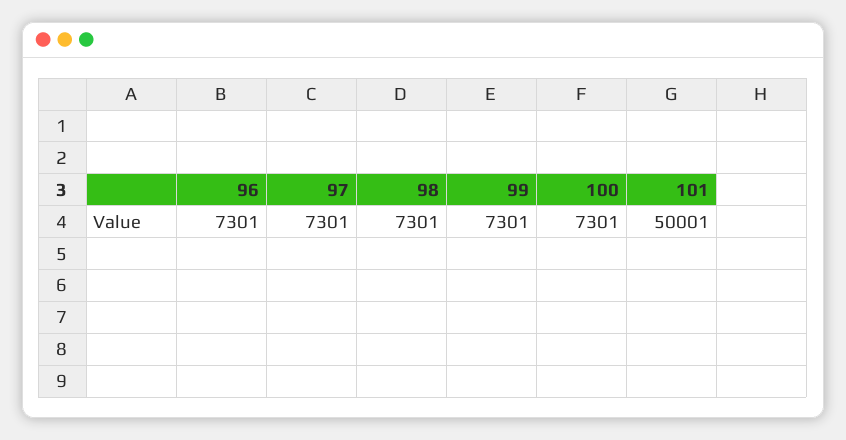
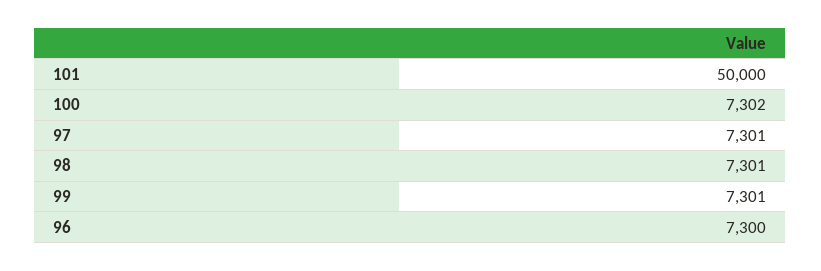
96: 7301 -> 7300
100: 7301 -> 7302
101: 50001 -> 50000

